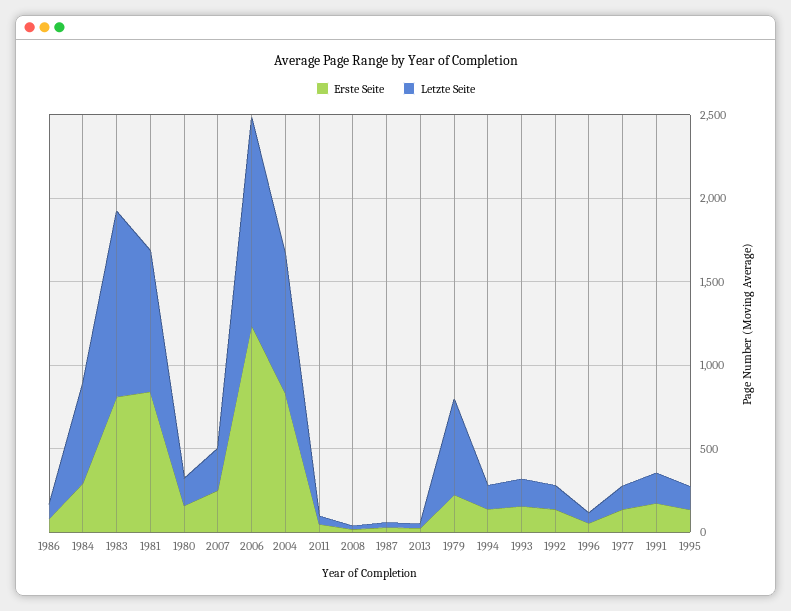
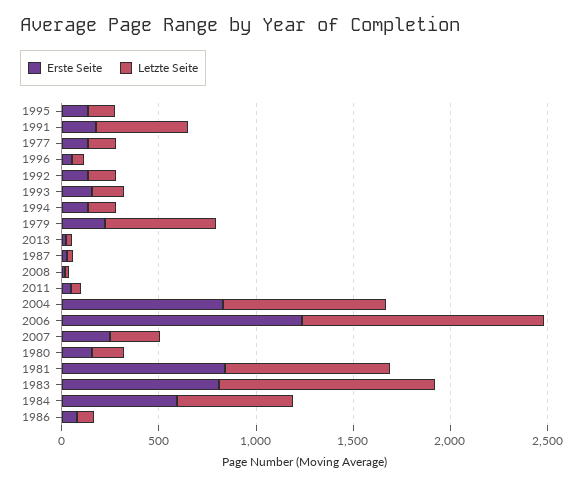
Erste Seite, 1984: 300 -> 600
Letzte Seite, 1991: 200 -> 500

